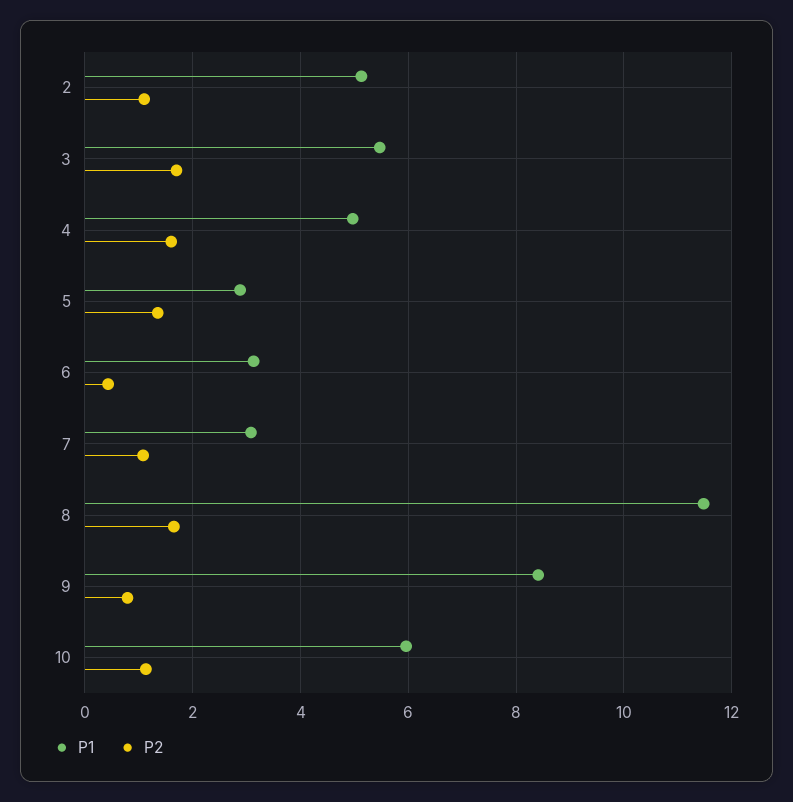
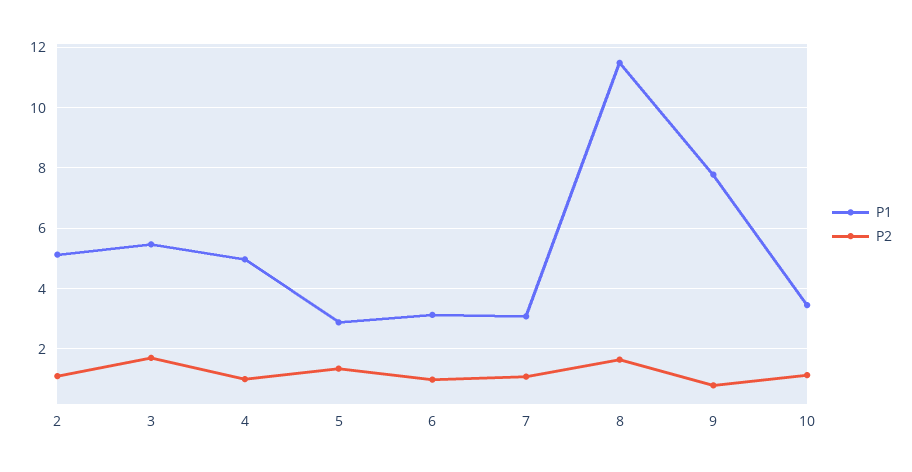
P2, 4: 1.6 -> 1
P2, 6: 0.4 -> 1
P1, 9: 8.4 -> 7.8
P1, 10: 6 -> 3.4

